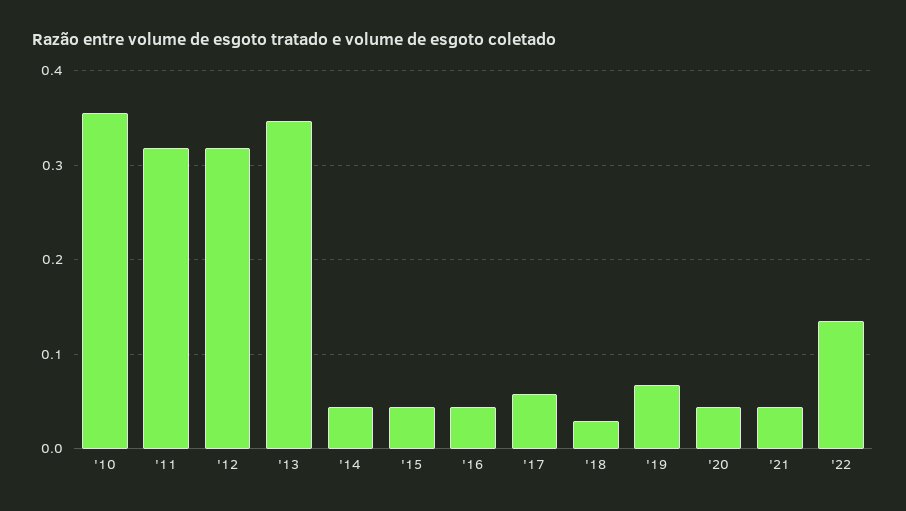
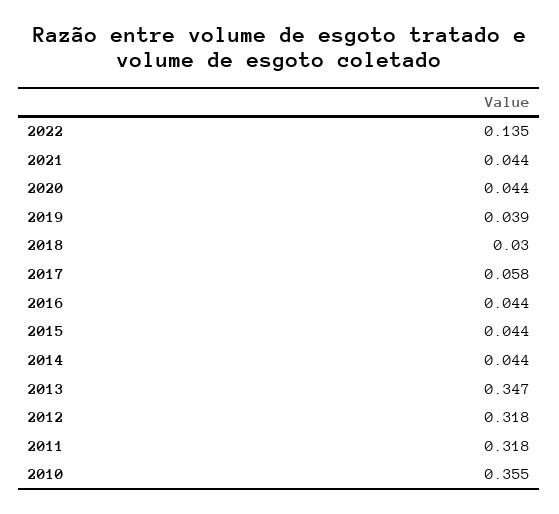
'19: 0.07 -> 0.039

